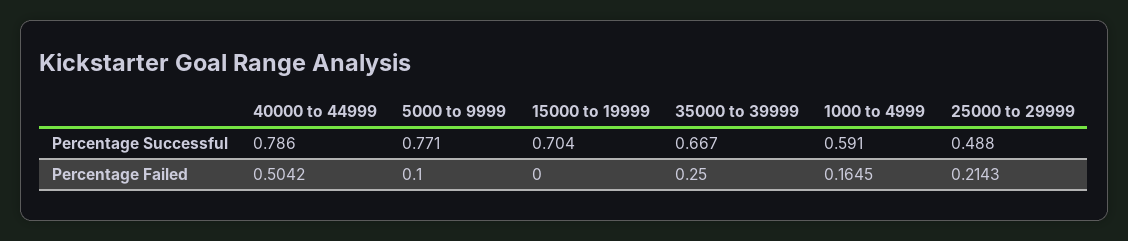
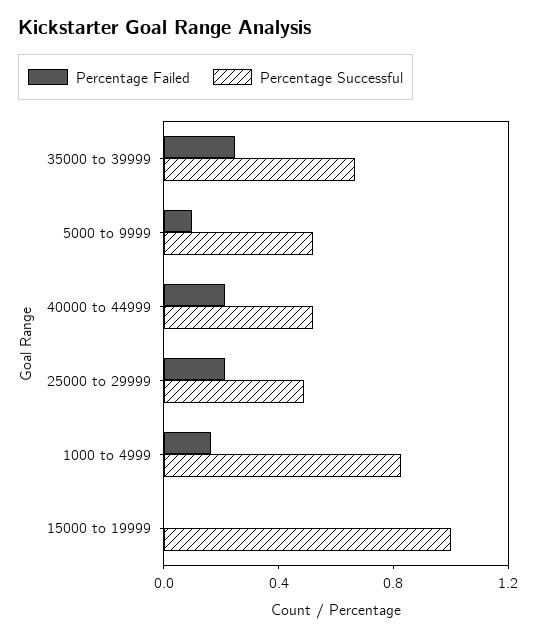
Percentage Successful, 40000 to 44999: 0.786 -> 0.5
Percentage Successful, 5000 to 9999: 0.771 -> 0.5
Percentage Successful, 15000 to 19999: 0.704 -> 1
Percentage Successful, 1000 to 4999: 0.591 -> 0.8
Percentage Failed, 40000 to 44999: 0.5042 -> 0.2

